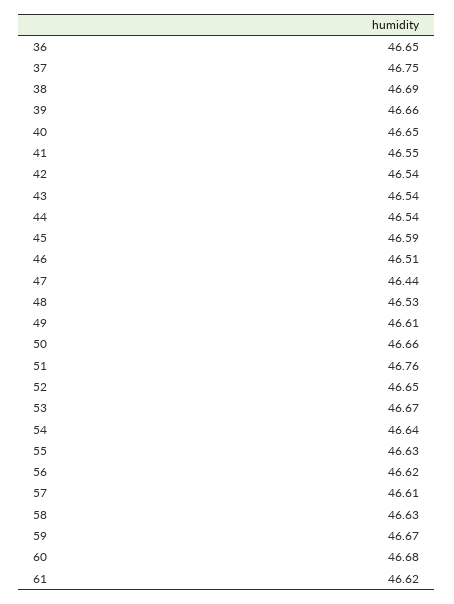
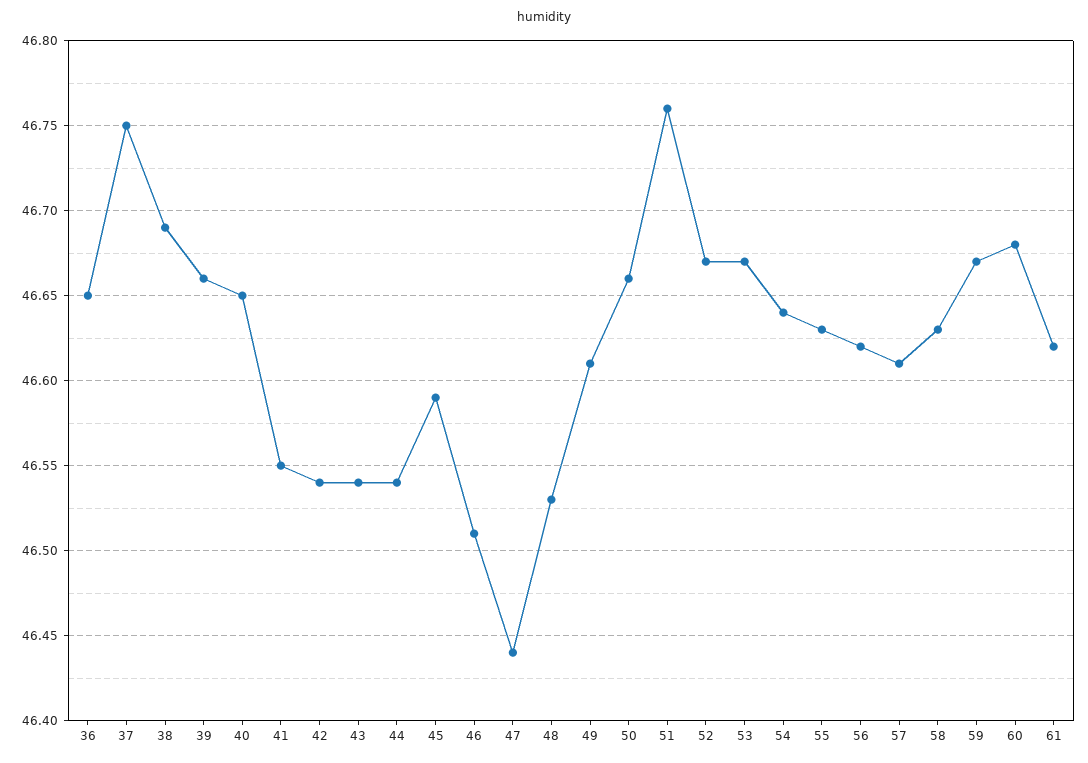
52: 46.65 -> 46.67

